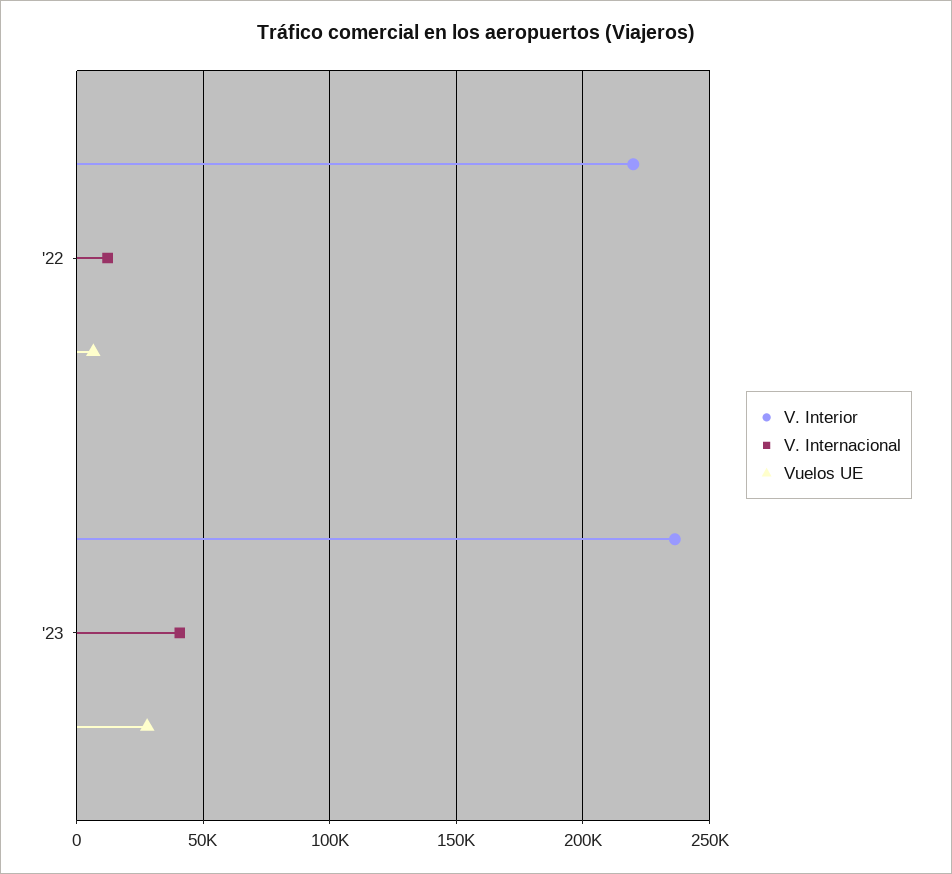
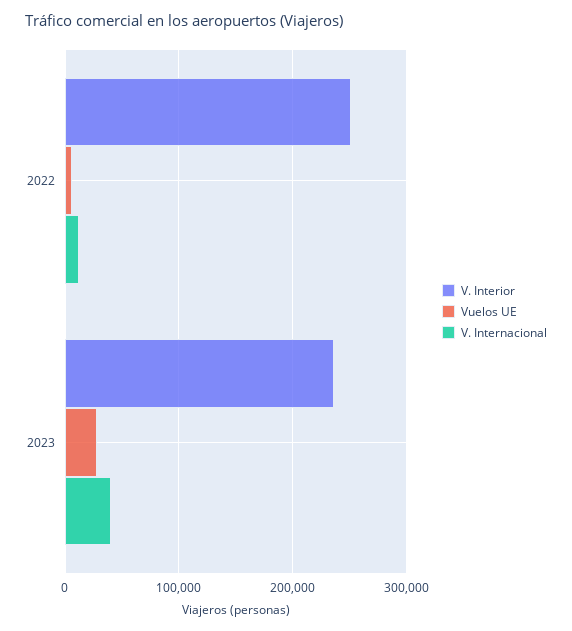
V. Interior, '22: 220000 -> 250000

